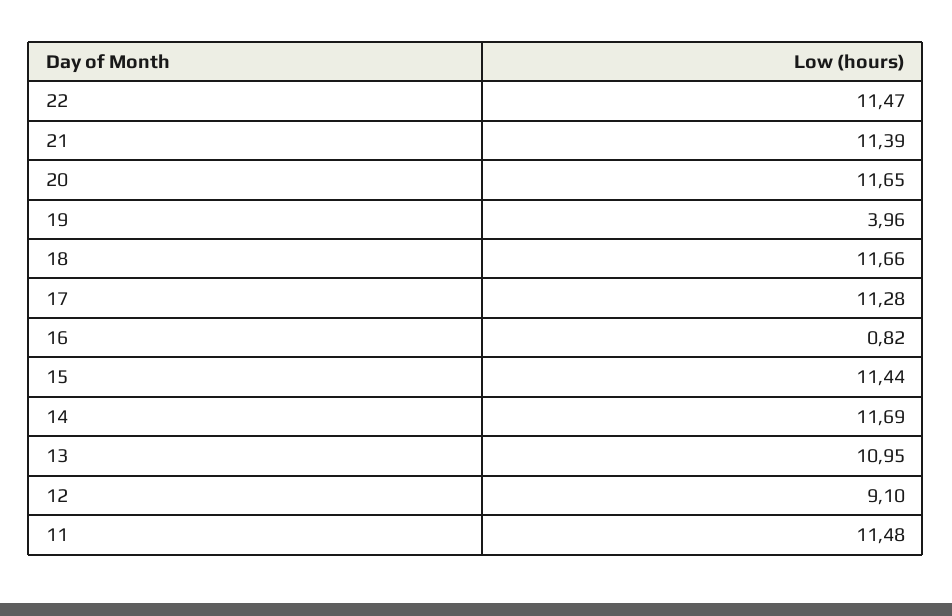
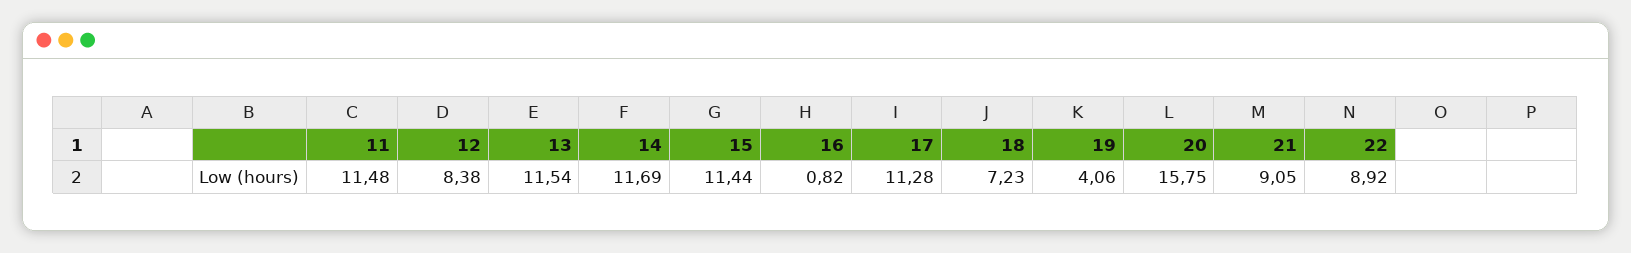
22: 11.47 -> 8.92
21: 11.39 -> 9.05
20: 11.65 -> 15.75
19: 3.96 -> 4.06
18: 11.66 -> 7.23
13: 10.95 -> 11.54
12: 9.1 -> 8.38

